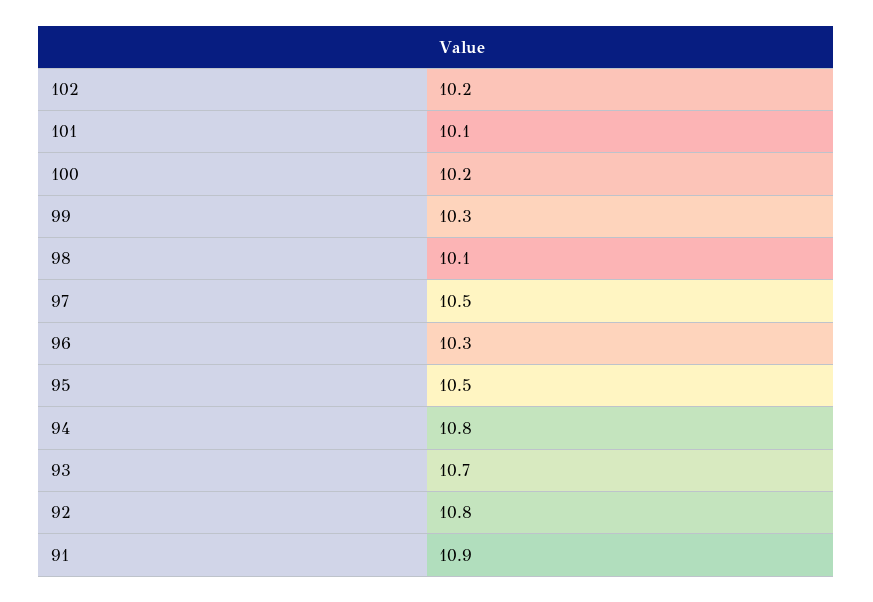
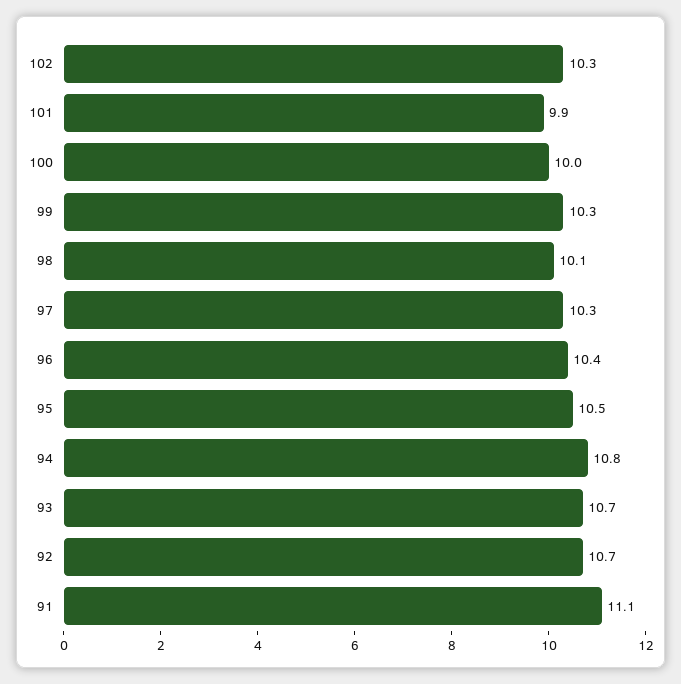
102: 10.2 -> 10.3
101: 10.1 -> 9.9
100: 10.2 -> 10
97: 10.5 -> 10.3
96: 10.3 -> 10.4
92: 10.8 -> 10.7
91: 10.9 -> 11.1

